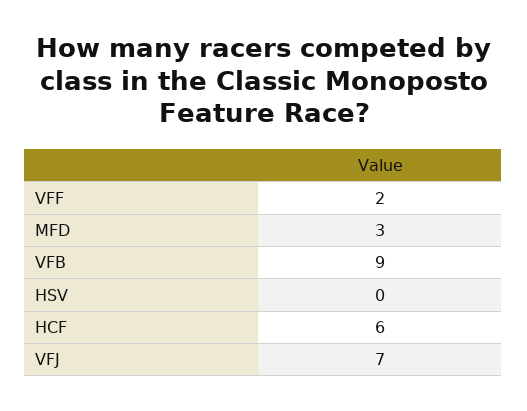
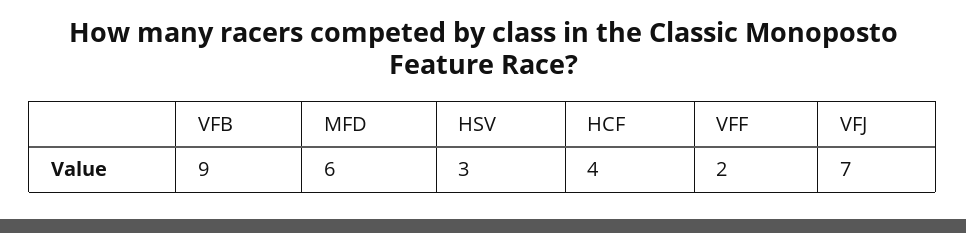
MFD: 3 -> 6
HSV: 0 -> 3
HCF: 6 -> 4

